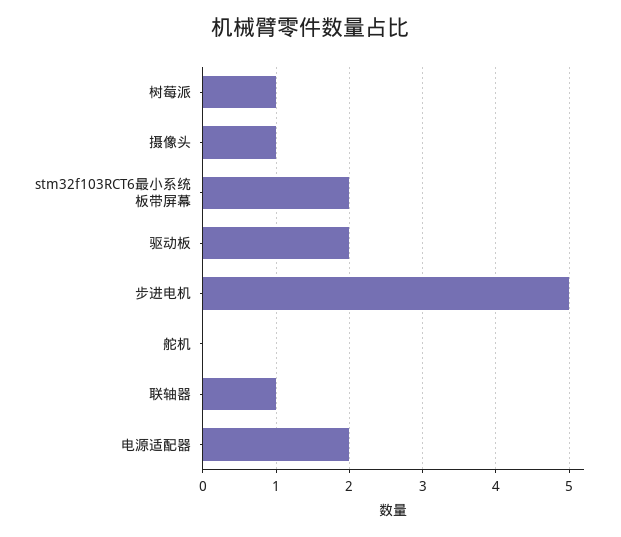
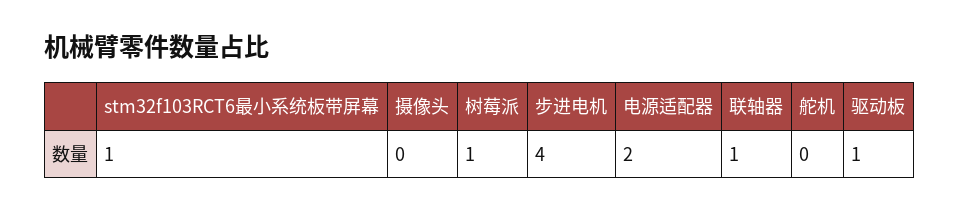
摄像头: 1 -> 0
stm32f103RCT6最小系统板带屏幕: 2 -> 1
驱动板: 2 -> 1
步进电机: 5 -> 4

